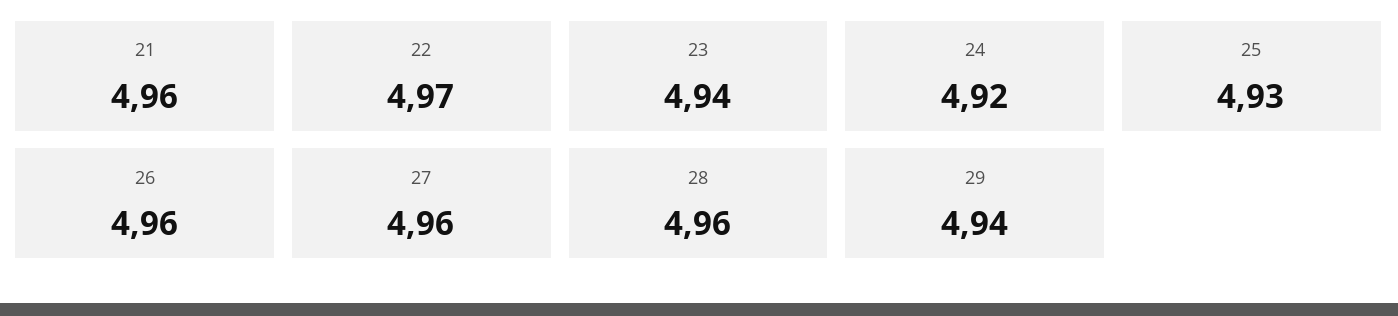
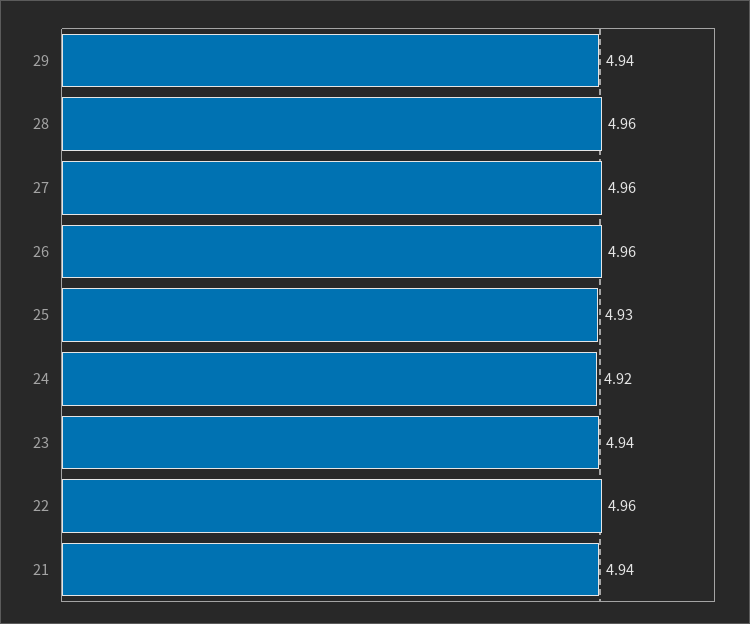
21: 4.96 -> 4.94
22: 4.97 -> 4.96

